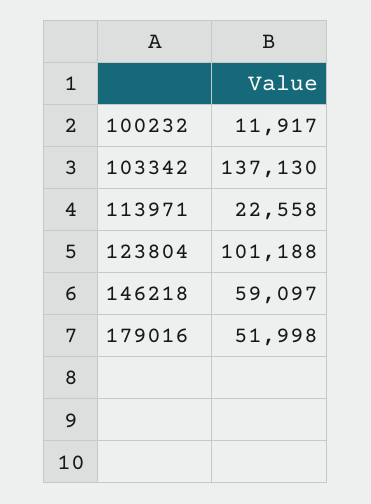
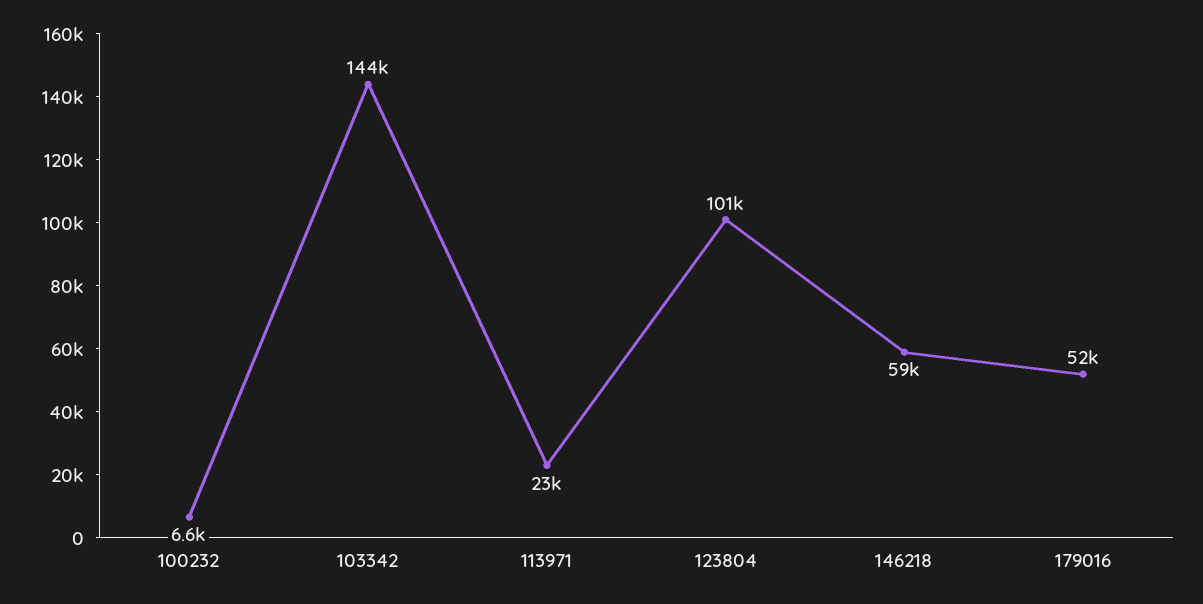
100232: 11917 -> 6600
103342: 137130 -> 144000

